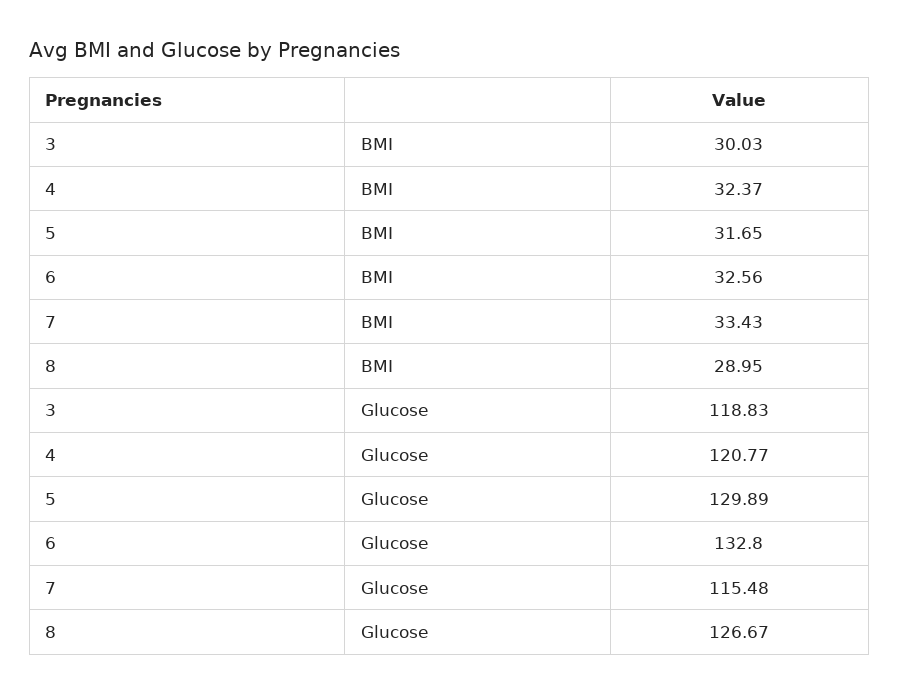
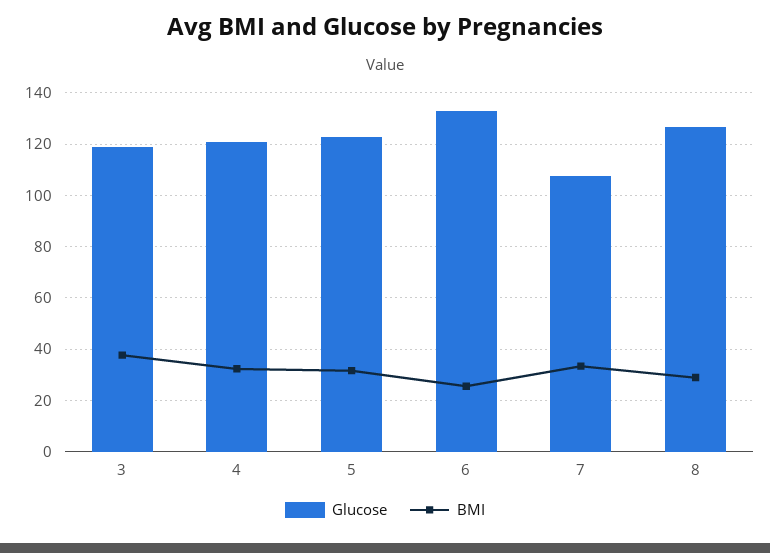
BMI, 3: 30.03 -> 37.5
BMI, 6: 32.56 -> 25
Glucose, 5: 129.89 -> 122.5
Glucose, 7: 115.48 -> 107.5

